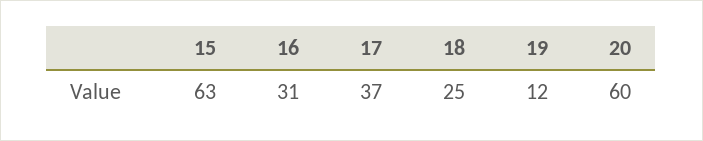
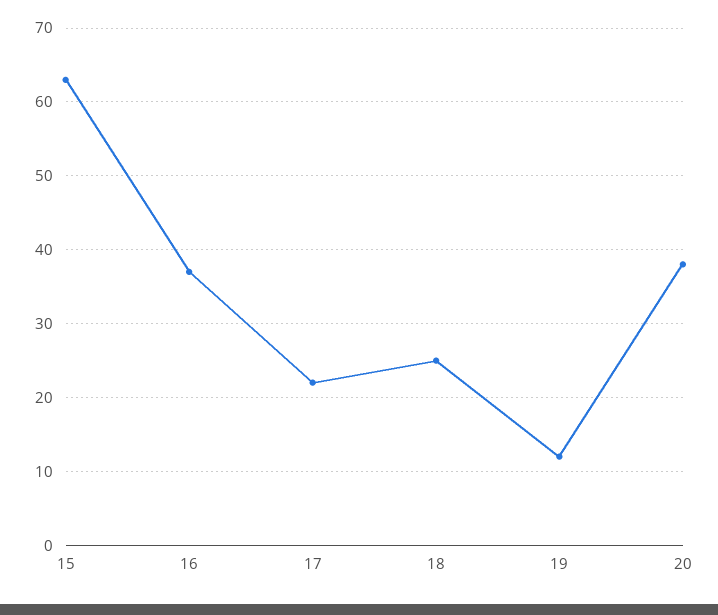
16: 31 -> 37
17: 37 -> 22
20: 60 -> 38

